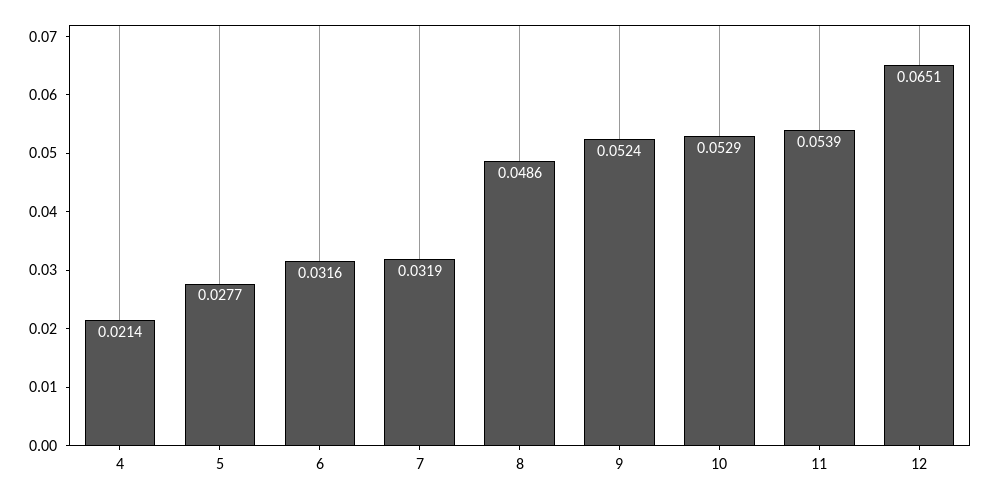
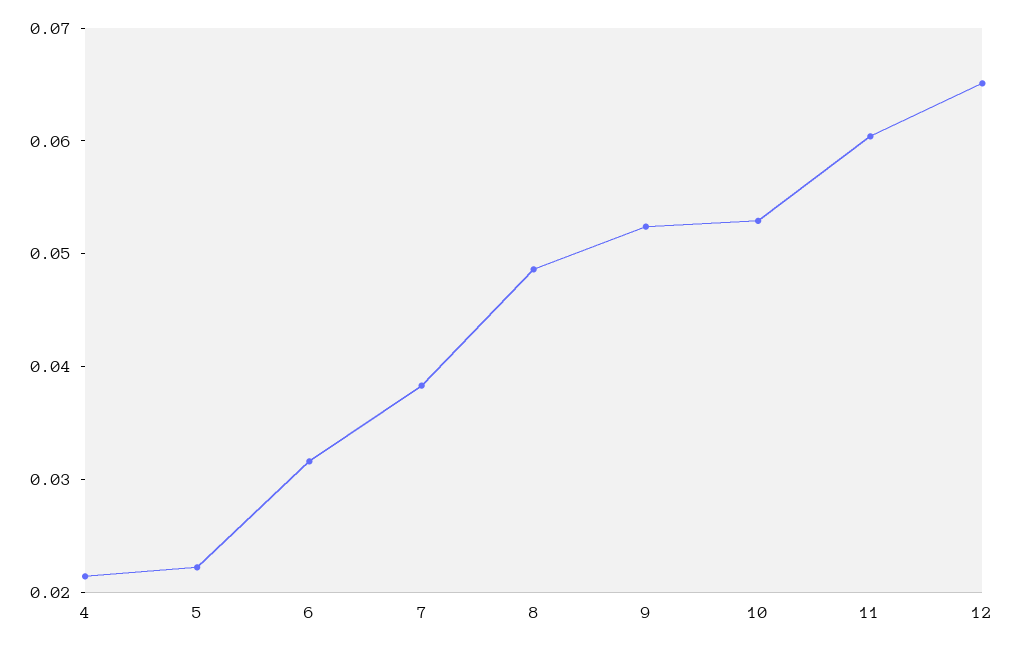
5: 0.0277 -> 0.022
7: 0.0319 -> 0.038
11: 0.0539 -> 0.06

